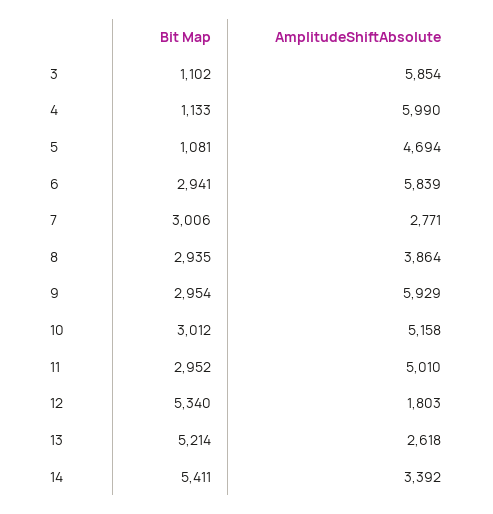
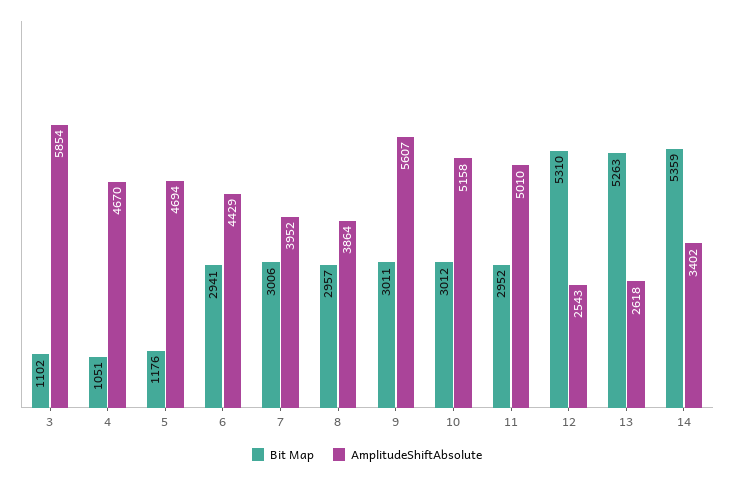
Bit Map, 4: 1133 -> 1051
AmplitudeShiftAbsolute, 4: 5990 -> 4670
Bit Map, 5: 1081 -> 1176
AmplitudeShiftAbsolute, 6: 5839 -> 4429
AmplitudeShiftAbsolute, 7: 2771 -> 3952
Bit Map, 8: 2935 -> 2957
Bit Map, 9: 2954 -> 3011
AmplitudeShiftAbsolute, 9: 5929 -> 5607
Bit Map, 12: 5340 -> 5310
AmplitudeShiftAbsolute, 12: 1803 -> 2543
Bit Map, 13: 5214 -> 5263
Bit Map, 14: 5411 -> 5359
AmplitudeShiftAbsolute, 14: 3392 -> 3402

